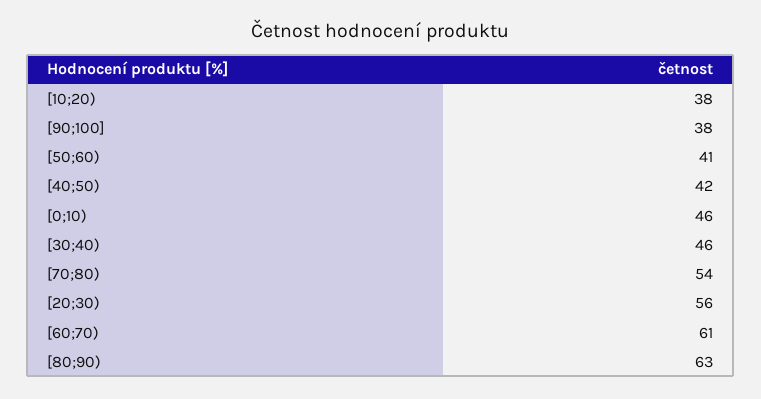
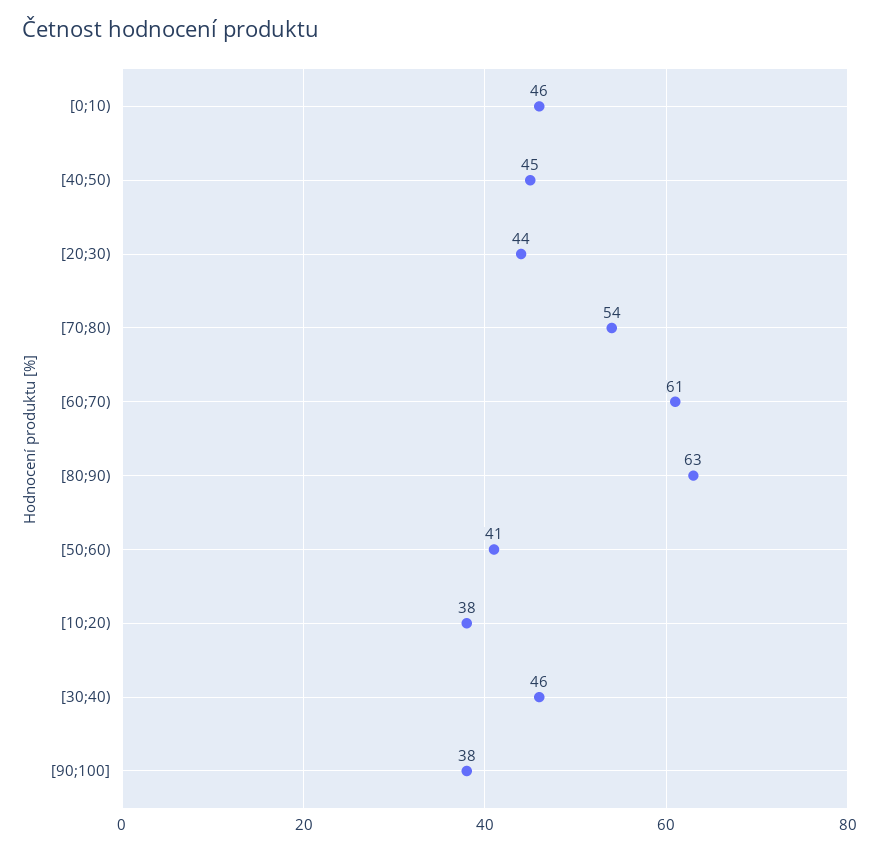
[40;50): 42 -> 45
[20;30): 56 -> 44

